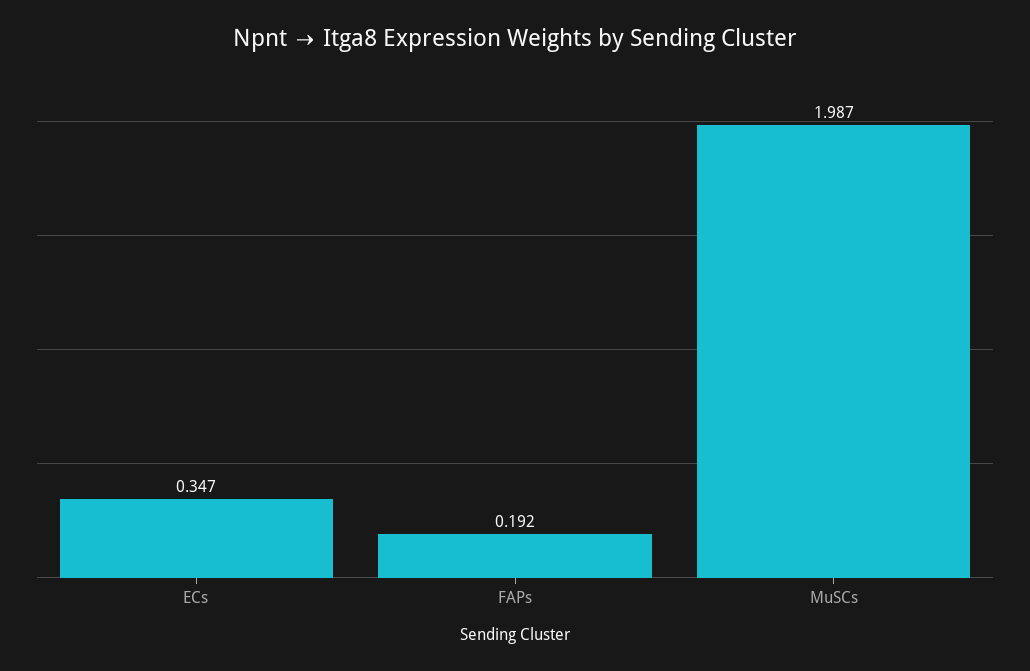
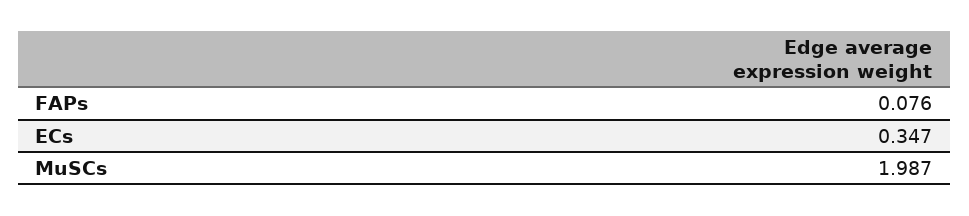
FAPs: 0.192 -> 0.076

